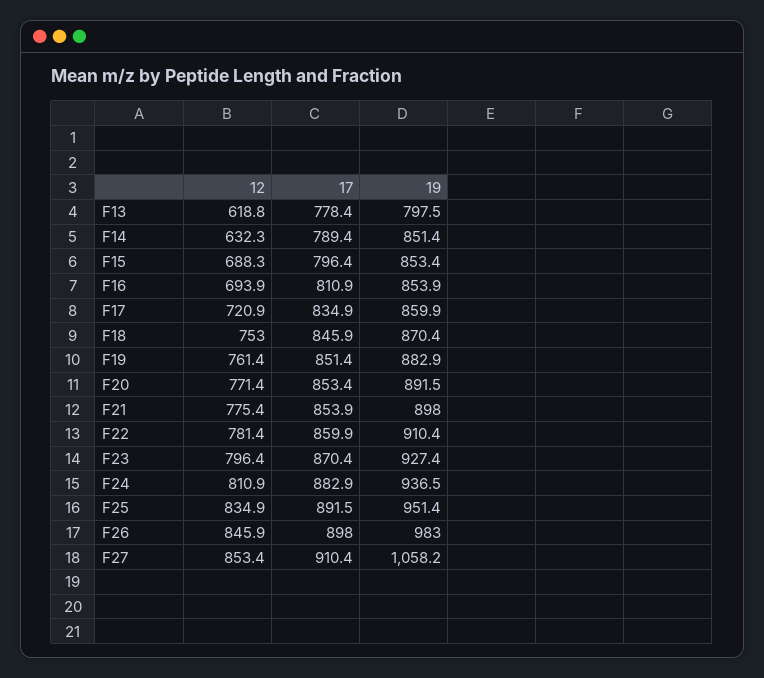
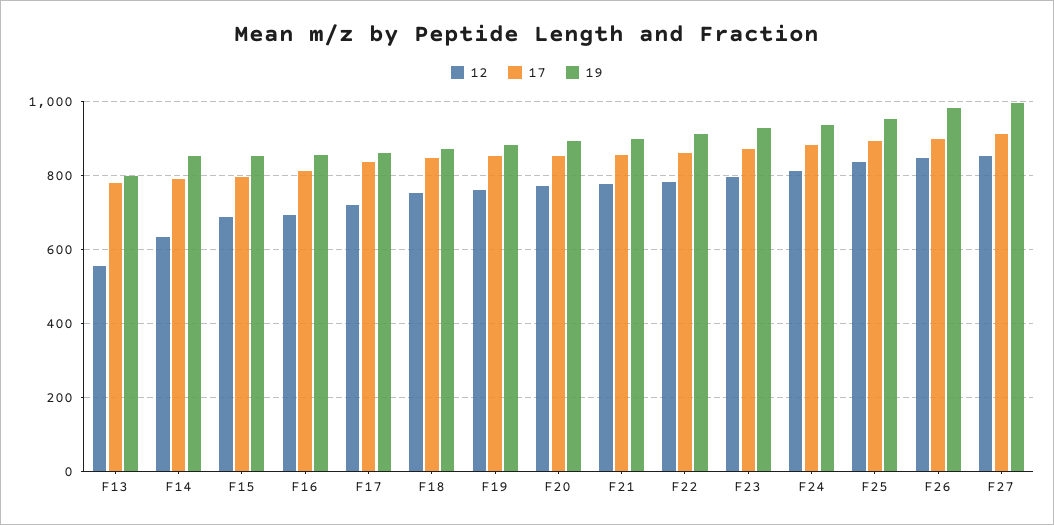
12, F13: 618.8 -> 560
19, F27: 1058.2 -> 1000

